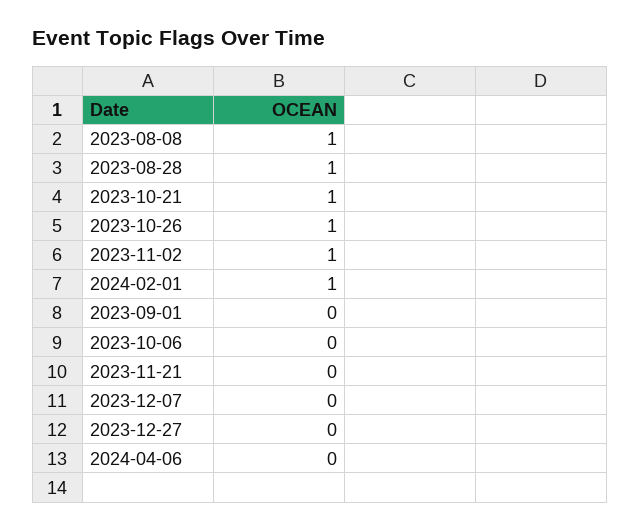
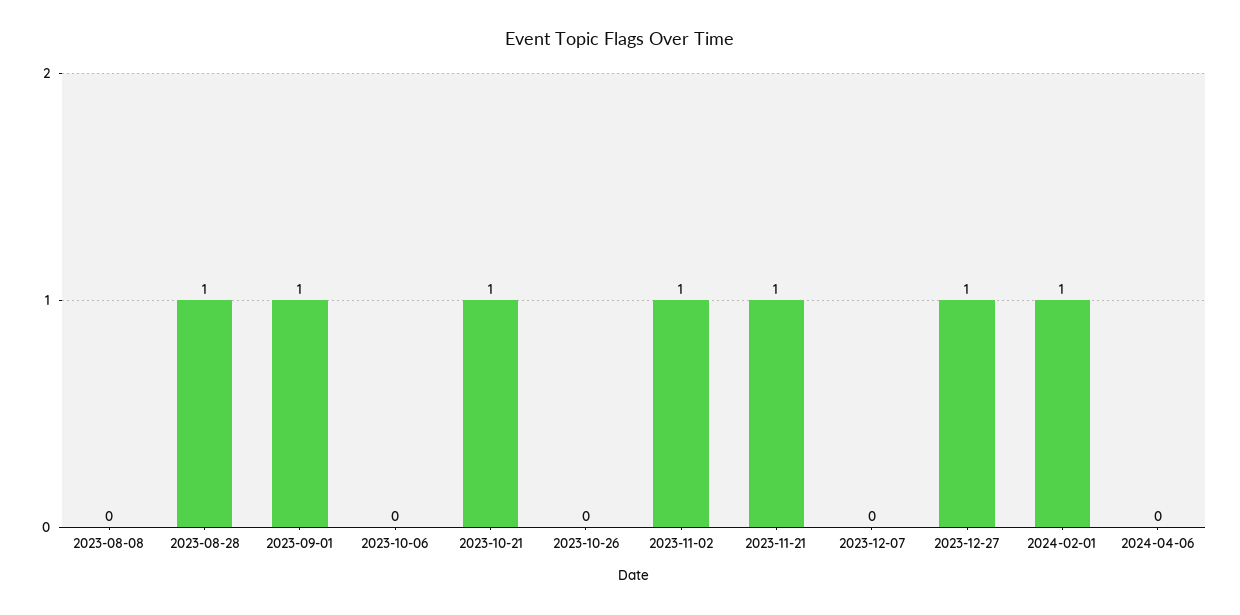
2023-08-08: 1 -> 0
2023-10-26: 1 -> 0
2023-09-01: 0 -> 1
2023-11-21: 0 -> 1
2023-12-27: 0 -> 1

